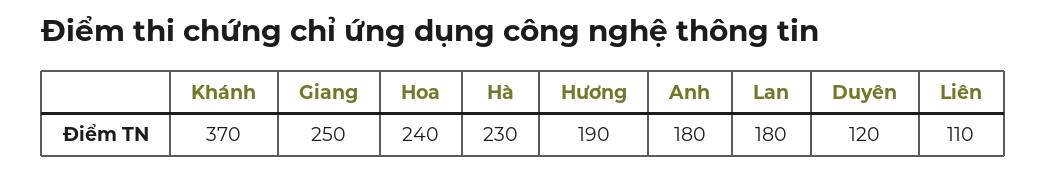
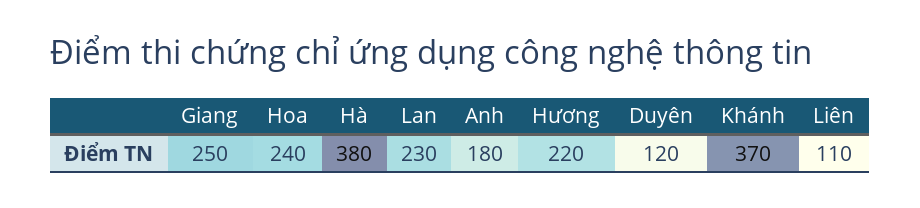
Hà: 230 -> 380
Hương: 190 -> 220
Lan: 180 -> 230

